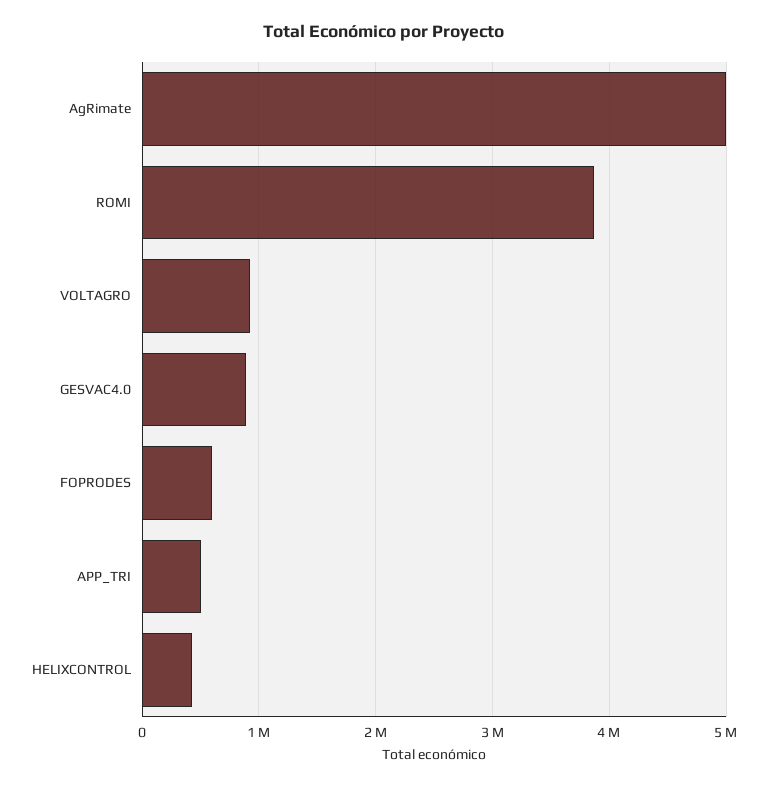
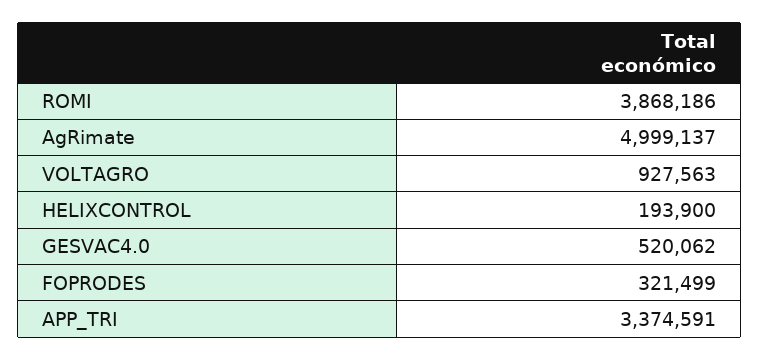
GESVAC4.0: 900000 -> 520062
FOPRODES: 600000 -> 321499
APP_TRI: 500000 -> 3374591
HELIXCONTROL: 400000 -> 193900

